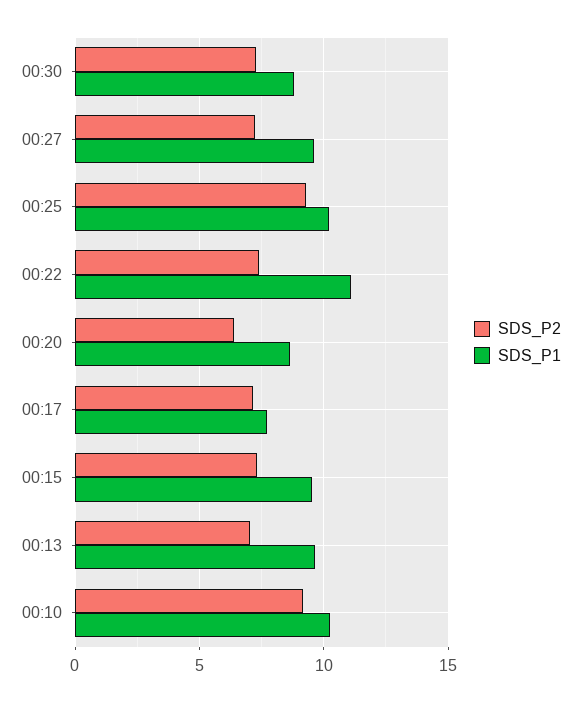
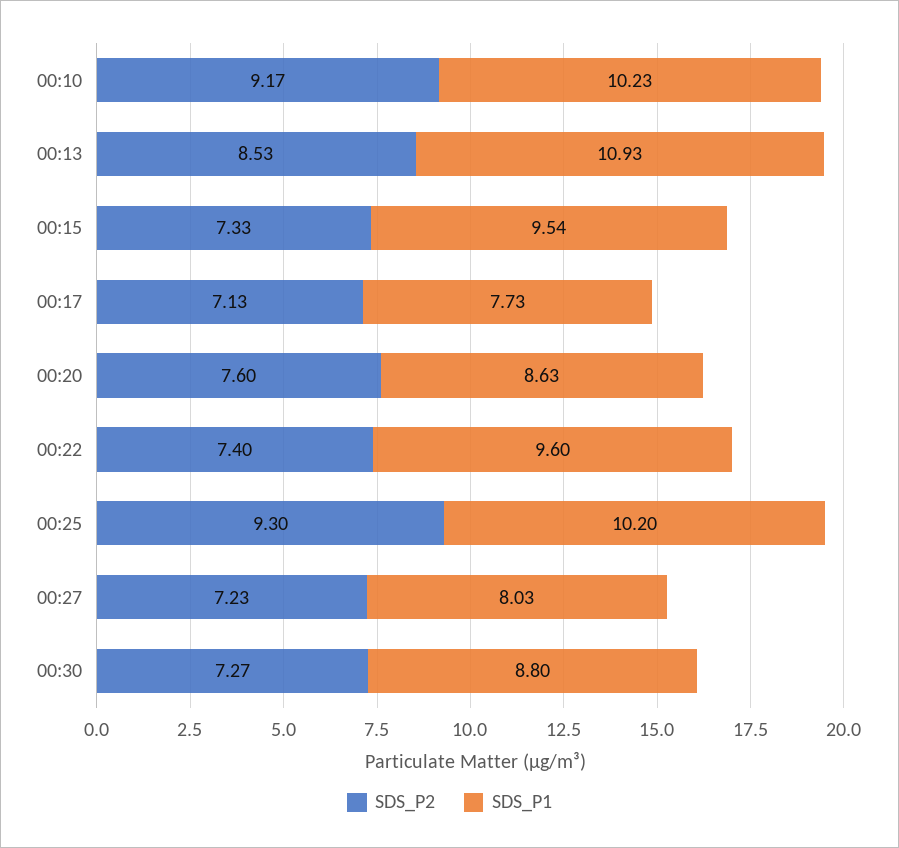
SDS_P1, 00:27: 9.5 -> 8.03
SDS_P1, 00:22: 11 -> 9.6
SDS_P2, 00:20: 6.5 -> 7.6
SDS_P2, 00:13: 7 -> 8.53
SDS_P1, 00:13: 9.5 -> 10.93

